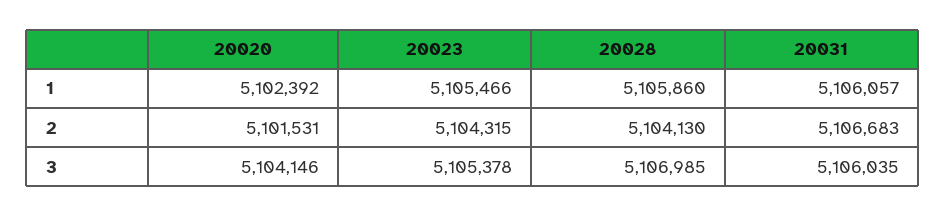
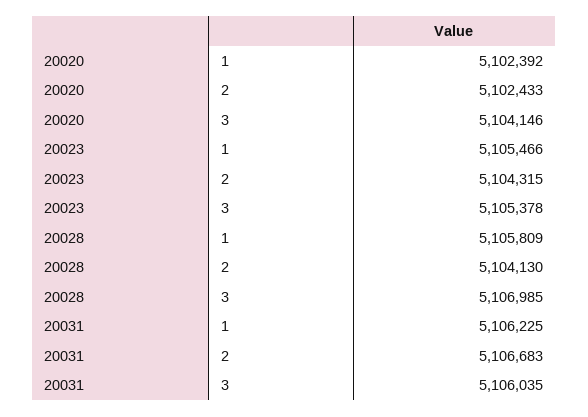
20028, 1: 5105860 -> 5105809
20031, 1: 5106057 -> 5106225
20020, 2: 5101531 -> 5102433

